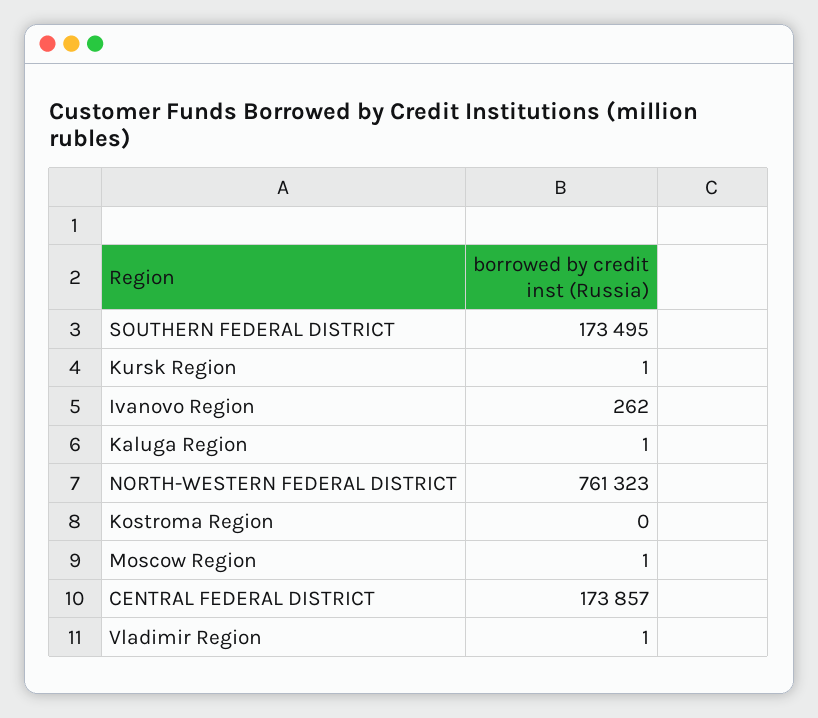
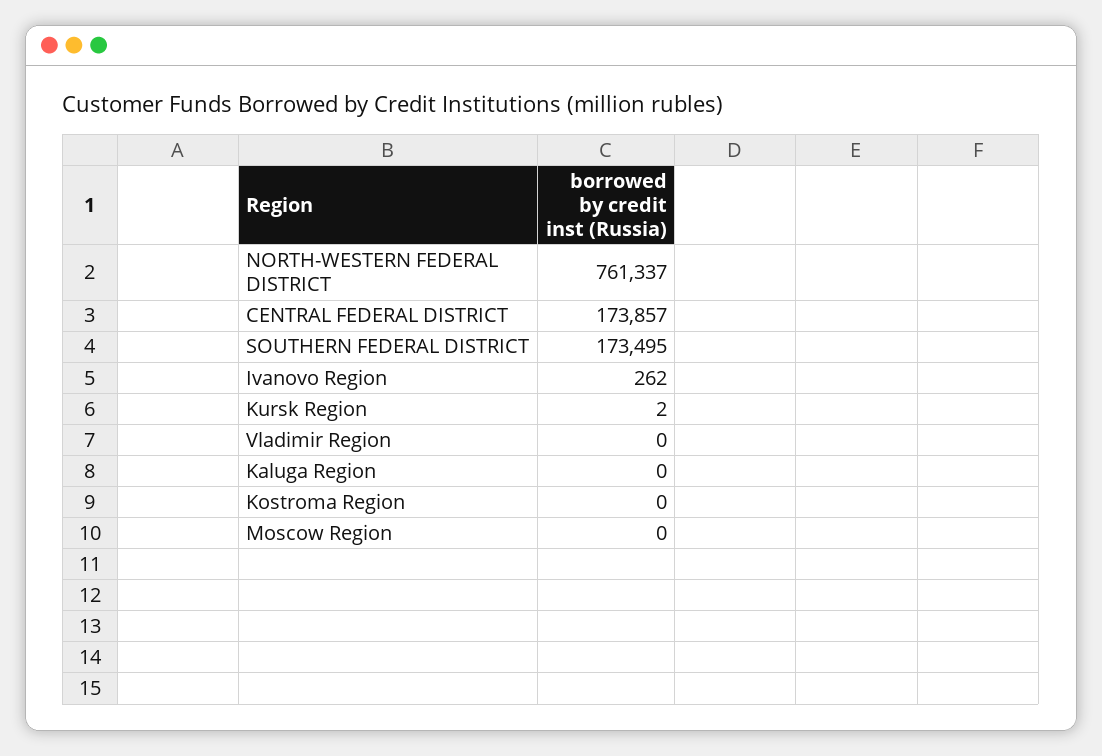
Kursk Region: 1 -> 2
Kaluga Region: 1 -> 0
NORTH-WESTERN FEDERAL DISTRICT: 761323 -> 761337
Moscow Region: 1 -> 0
Vladimir Region: 1 -> 0

